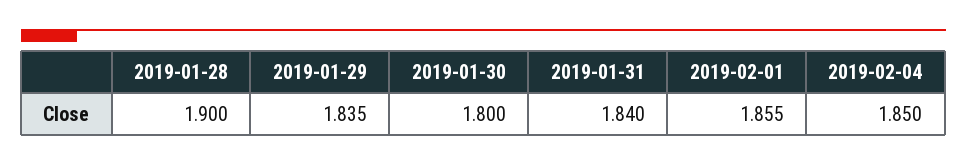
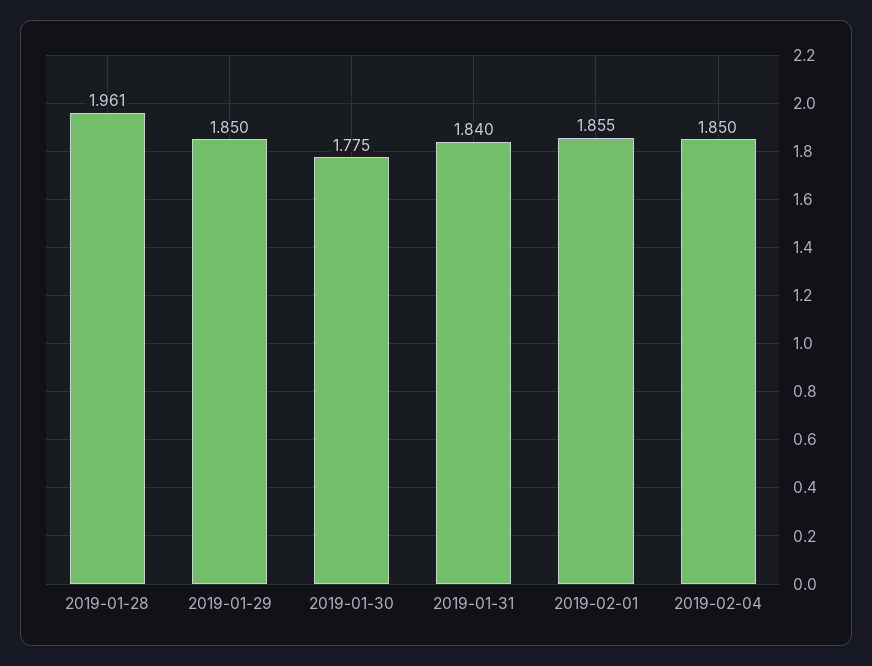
2019-01-28: 1.9 -> 1.961
2019-01-29: 1.835 -> 1.85
2019-01-30: 1.8 -> 1.775

